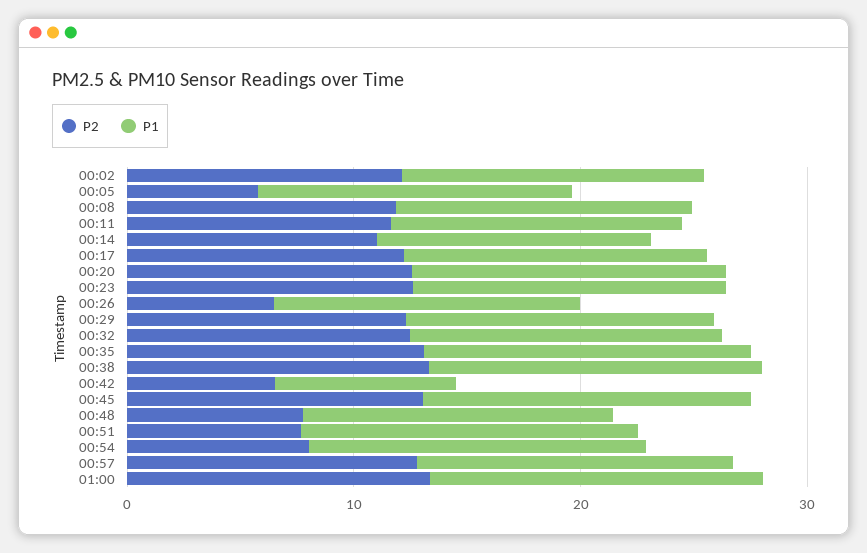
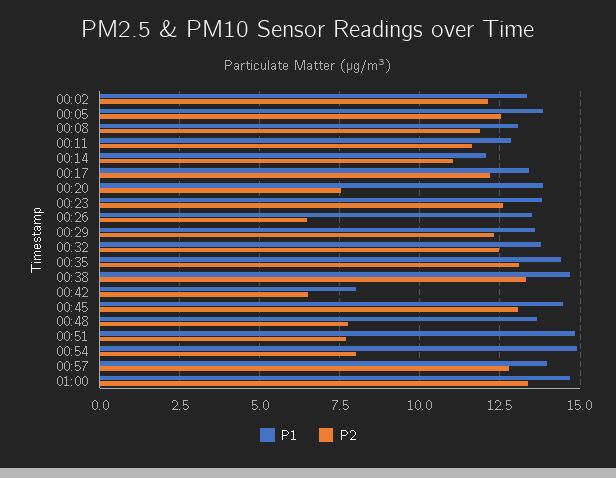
P2, 00:05: 6 -> 12.5
P2, 00:20: 12 -> 7.5

